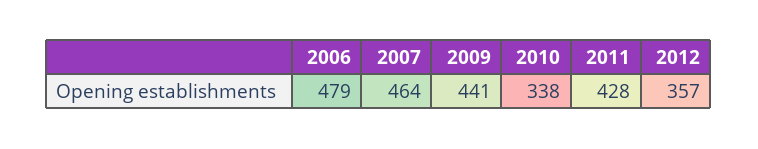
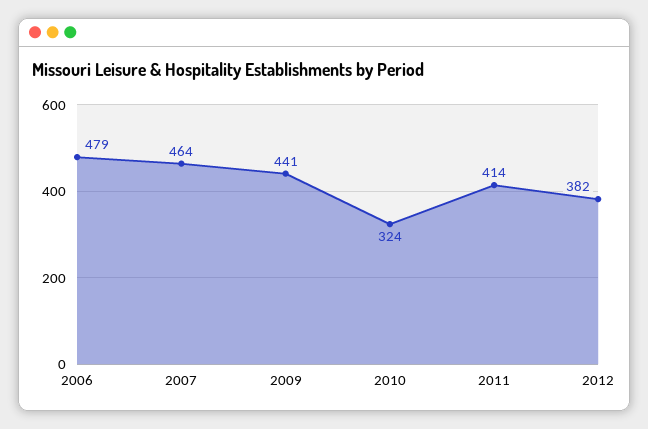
2010: 338 -> 324
2011: 428 -> 414
2012: 357 -> 382

